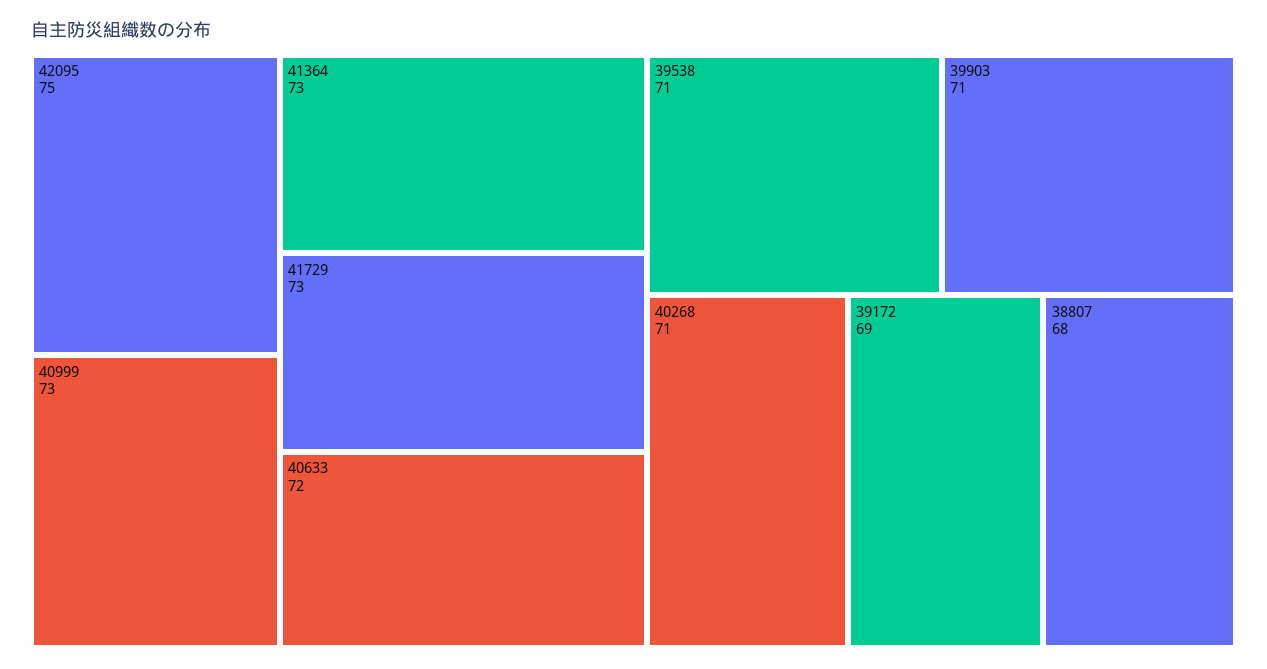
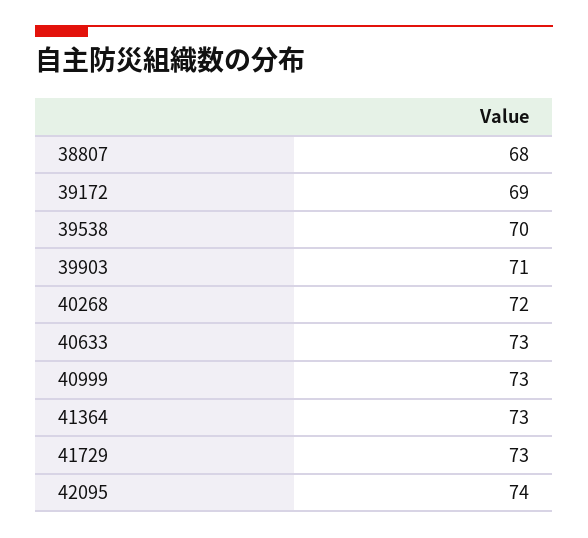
42095: 75 -> 74
40633: 72 -> 73
39538: 71 -> 70
40268: 71 -> 72

